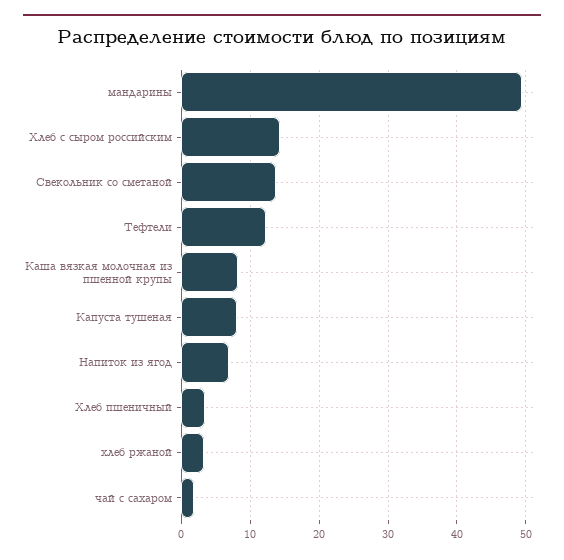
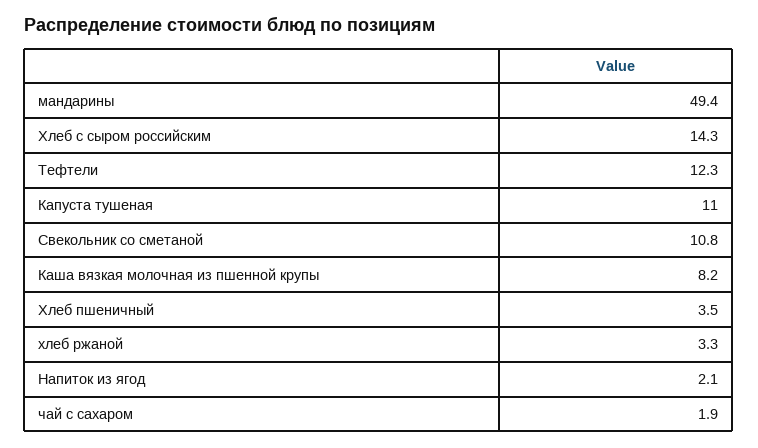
Свекольник со сметаной: 14 -> 10.8
Капуста тушеная: 8 -> 11
Напиток из ягод: 7 -> 2.1

